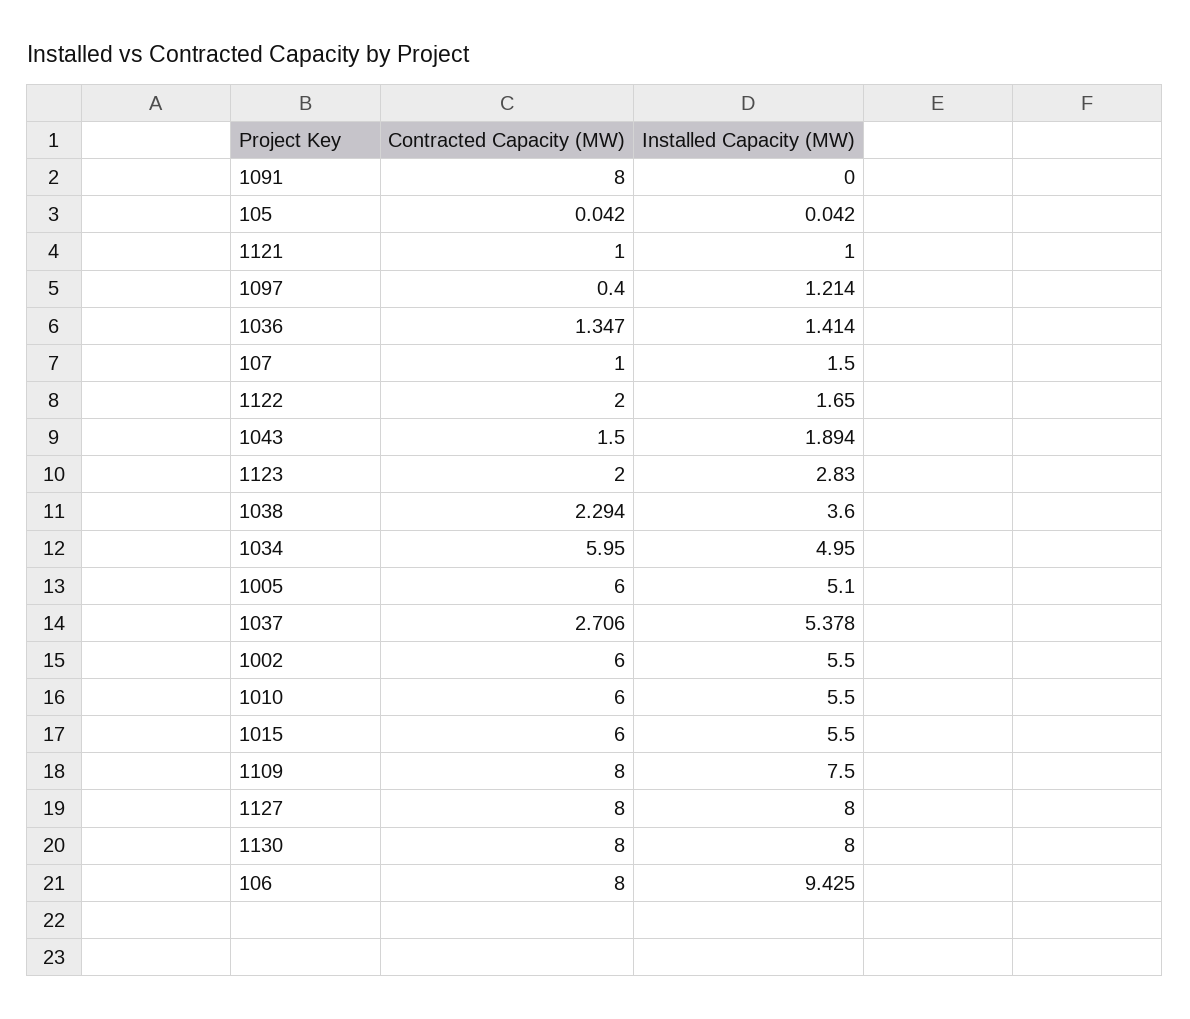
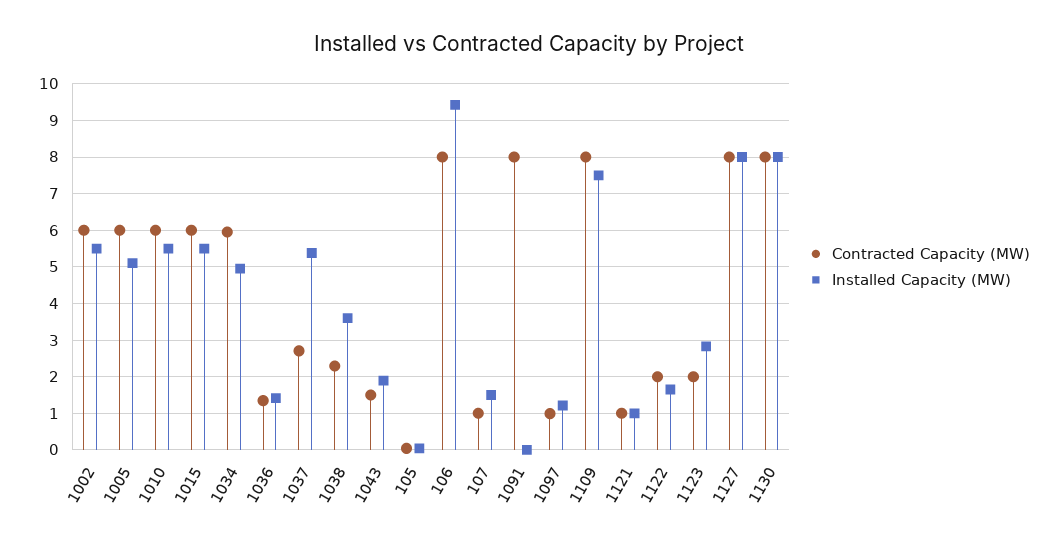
Contracted Capacity (MW), 1097: 0.4 -> 1

